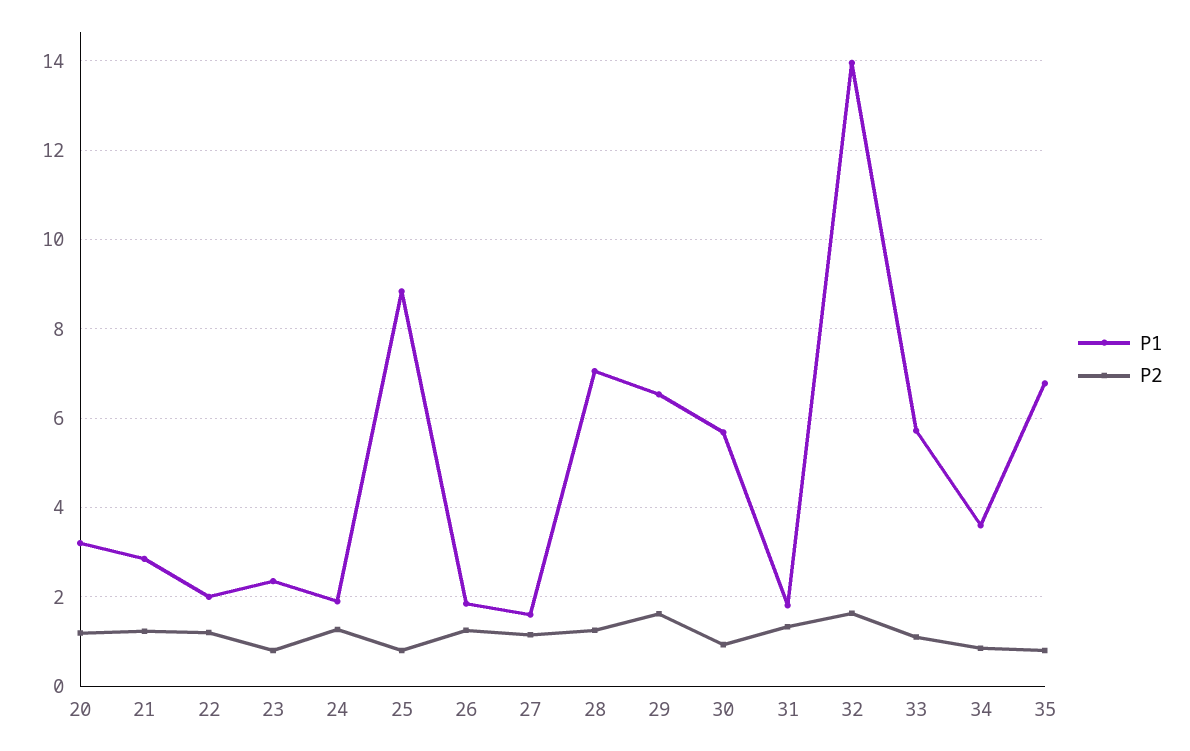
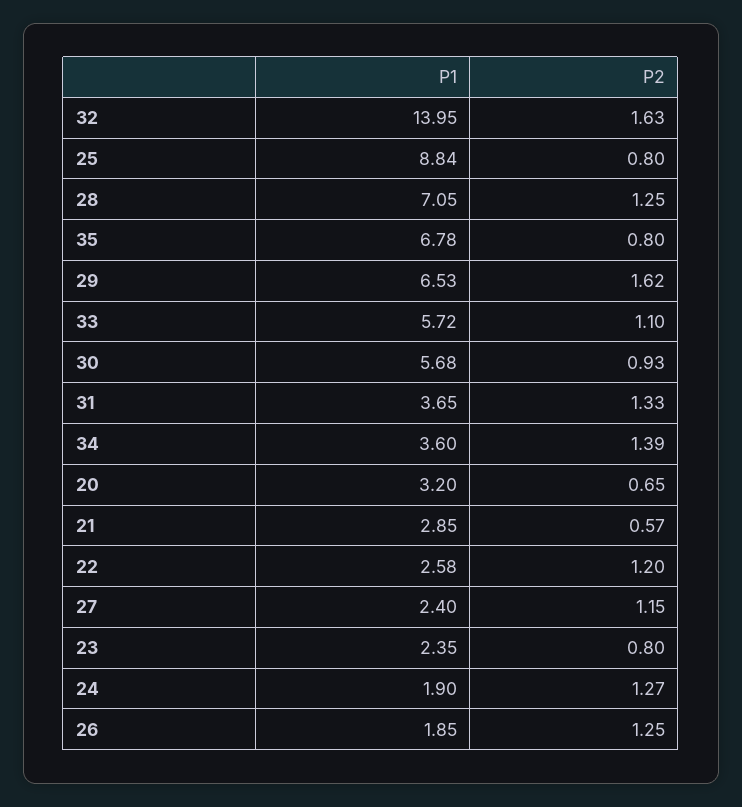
P2, 20: 1.2 -> 0.65
P2, 21: 1.2 -> 0.57
P1, 22: 2 -> 2.58
P1, 27: 1.6 -> 2.4
P1, 31: 1.8 -> 3.65
P2, 34: 0.8 -> 1.39

